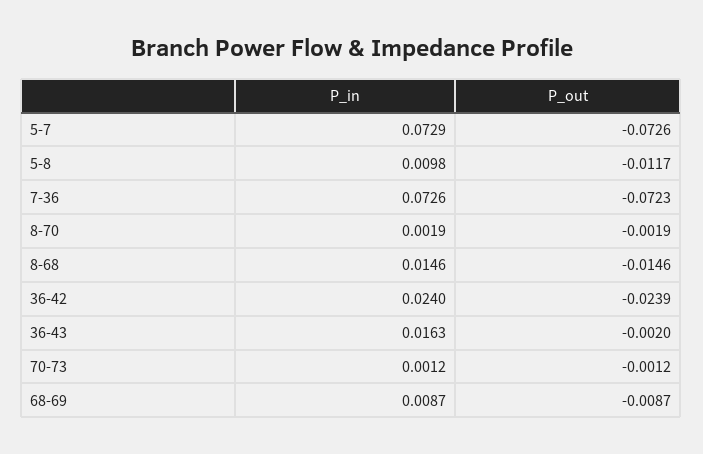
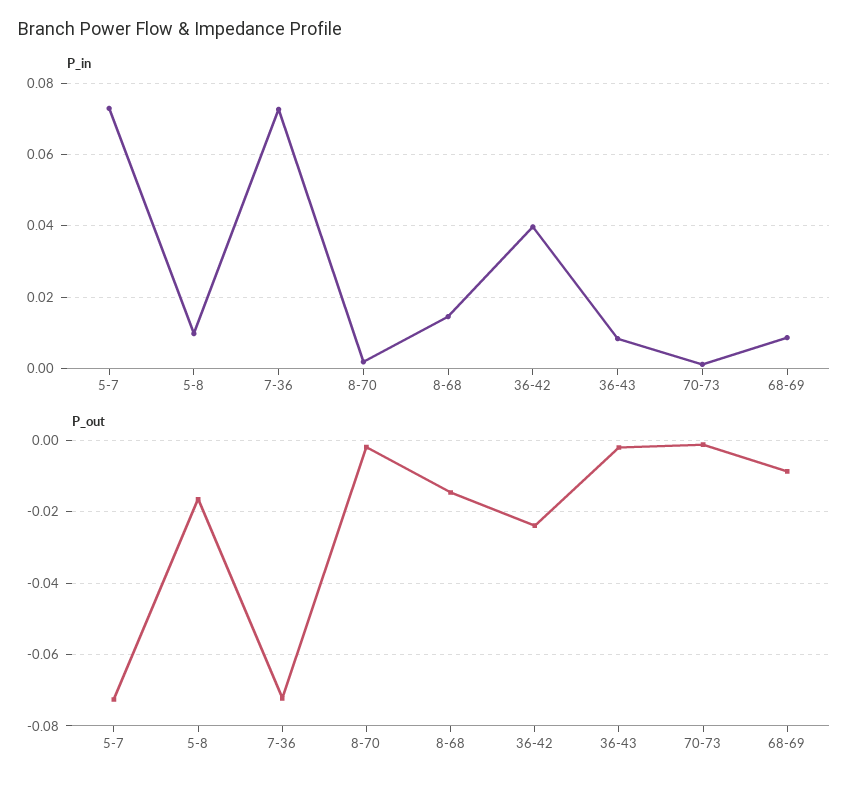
P_out, 5-8: -0.0117 -> -0.016
P_in, 36-42: 0.024 -> 0.04
P_in, 36-43: 0.0163 -> 0.008

